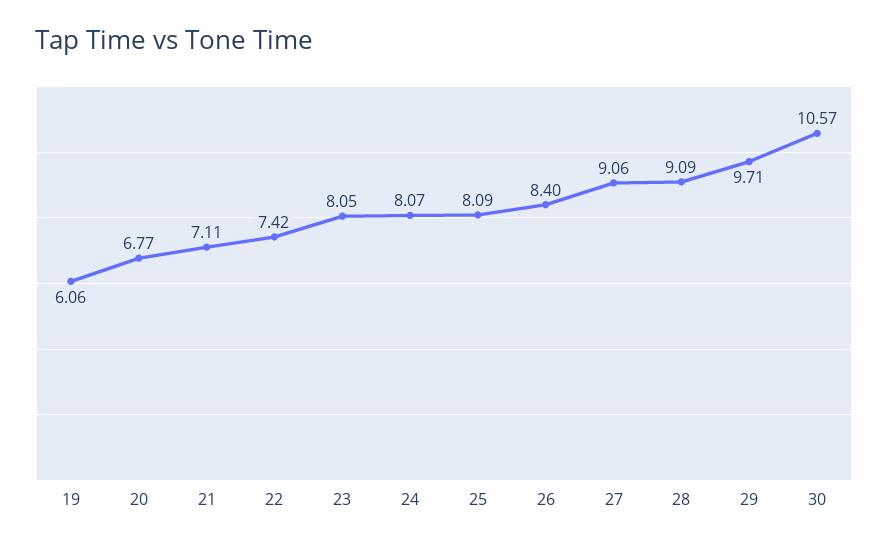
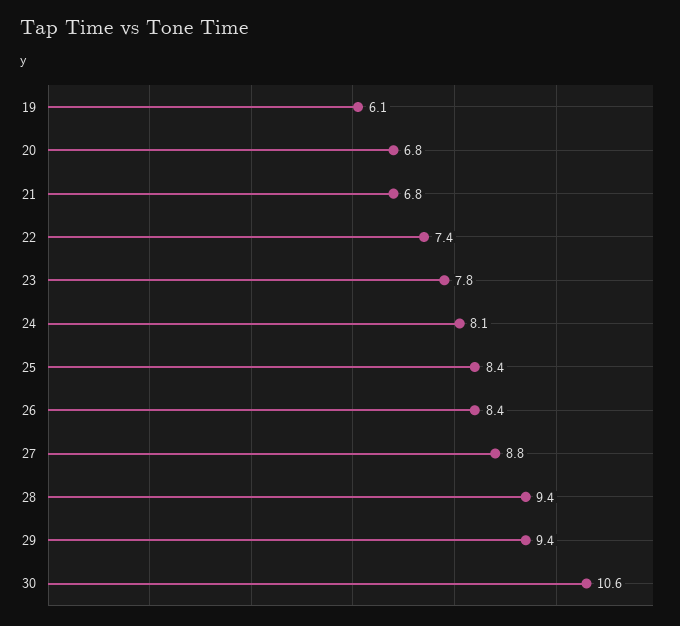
21: 7.11 -> 6.8
23: 8.05 -> 7.8
25: 8.09 -> 8.4
27: 9.06 -> 8.8
28: 9.09 -> 9.4
29: 9.71 -> 9.4

